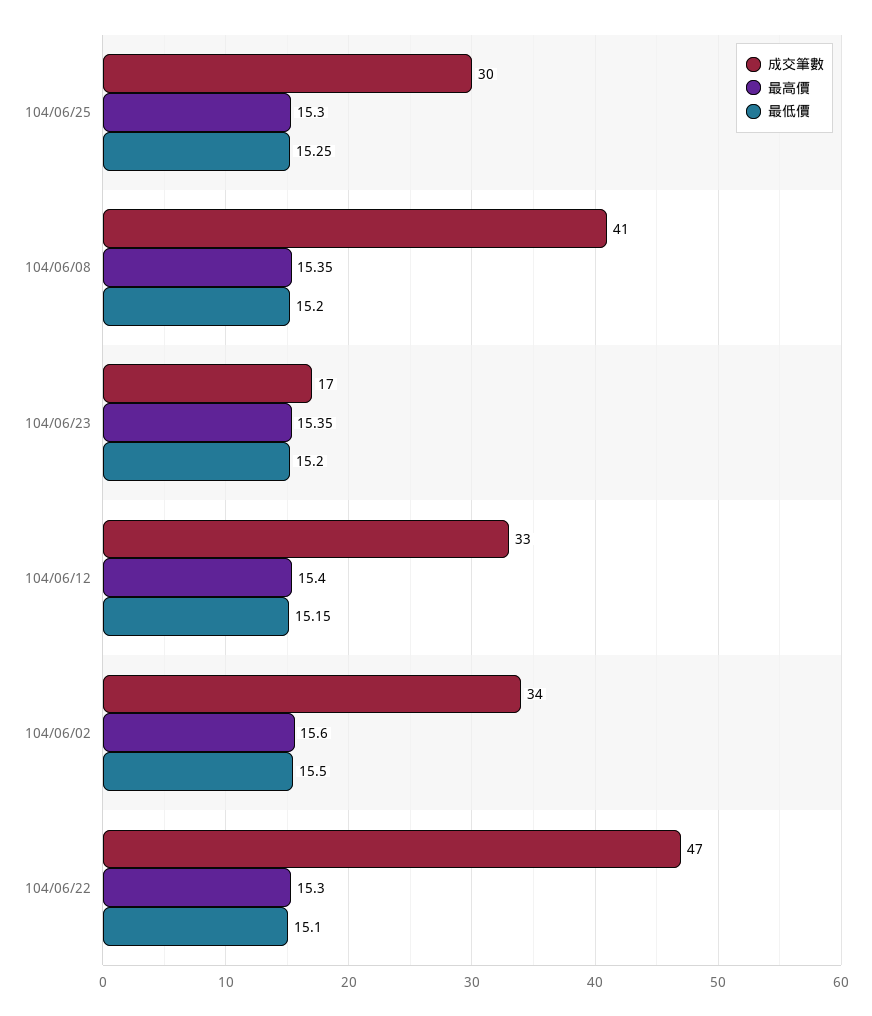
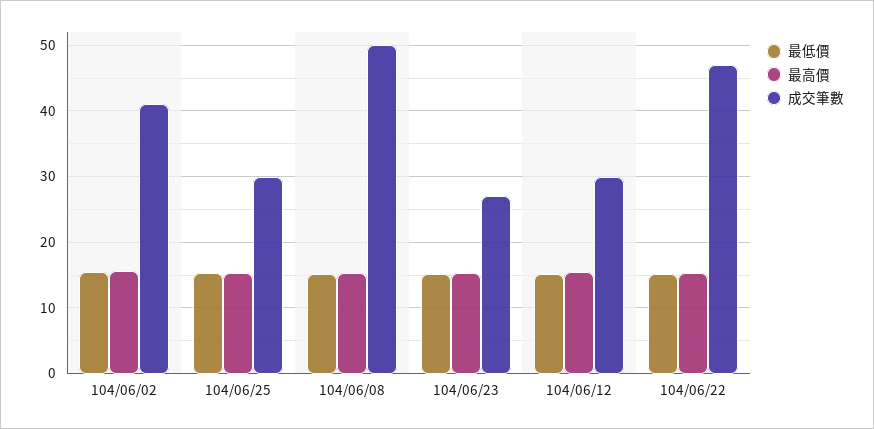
成交筆數, 104/06/08: 41 -> 50
成交筆數, 104/06/23: 17 -> 27
成交筆數, 104/06/12: 33 -> 30
成交筆數, 104/06/02: 34 -> 41

